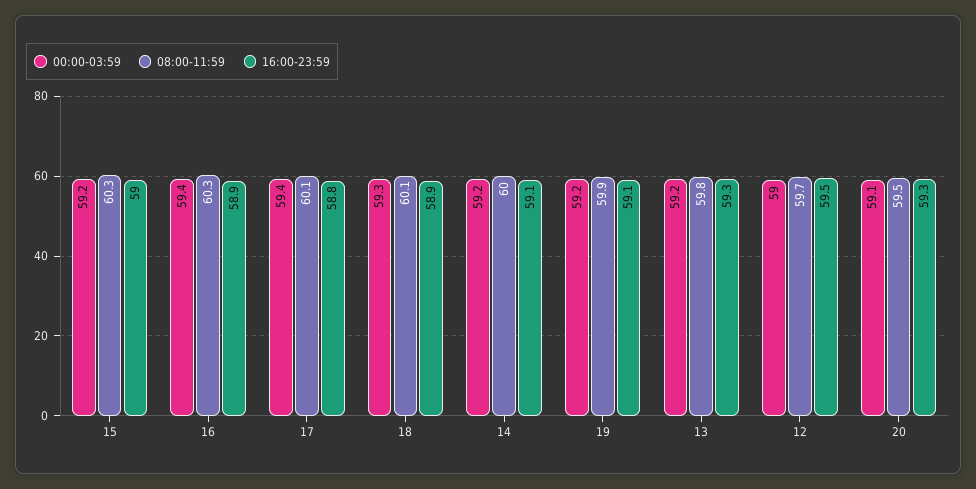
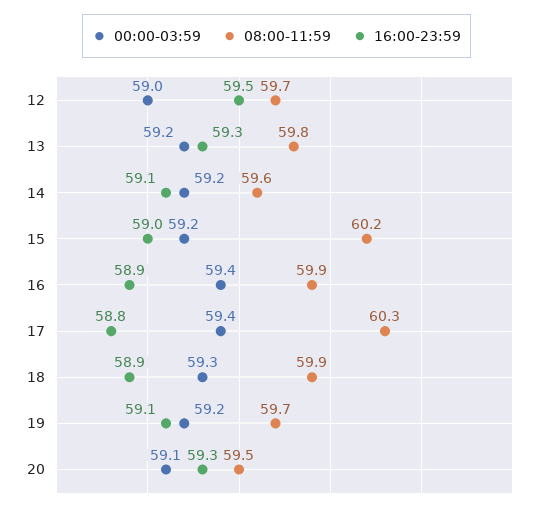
08:00-11:59, 15: 60.3 -> 60.2
08:00-11:59, 16: 60.3 -> 59.9
08:00-11:59, 17: 60.1 -> 60.3
08:00-11:59, 18: 60.1 -> 59.9
08:00-11:59, 14: 60 -> 59.6
08:00-11:59, 19: 59.9 -> 59.7

